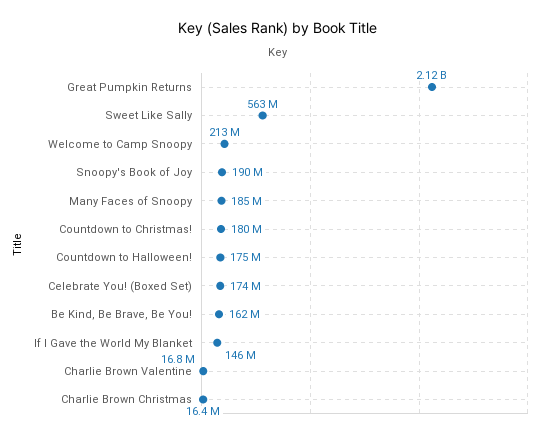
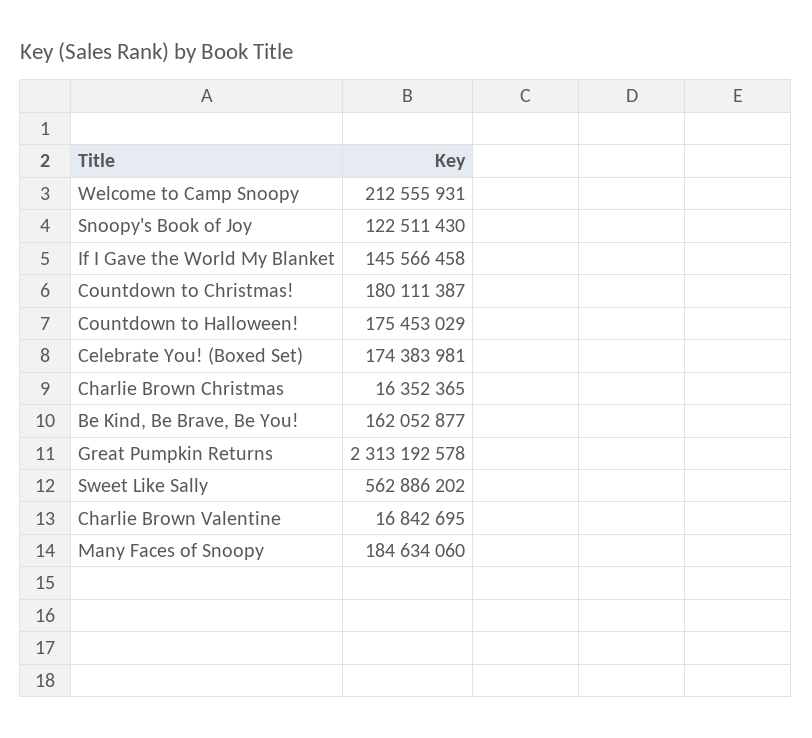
Great Pumpkin Returns: 2120000000 -> 2313192578
Snoopy's Book of Joy: 190000000 -> 122511430

